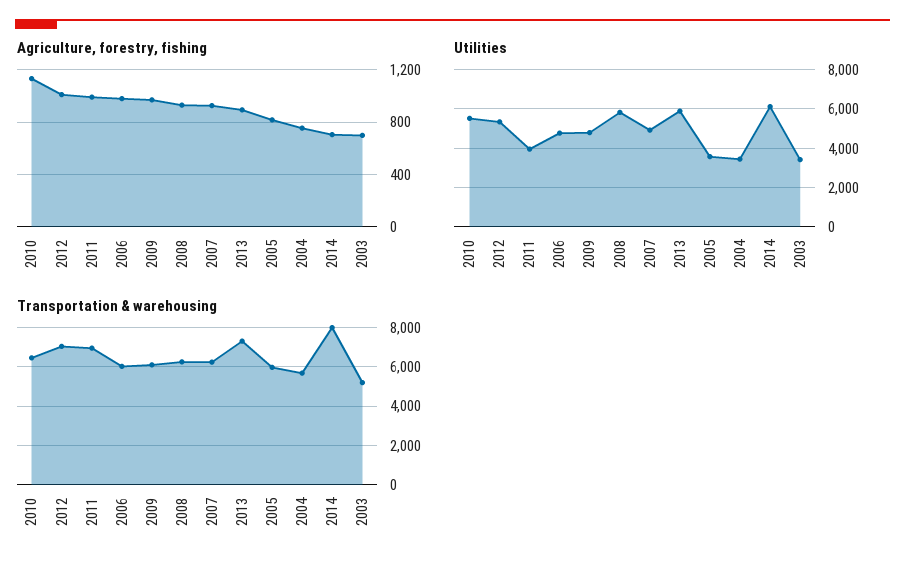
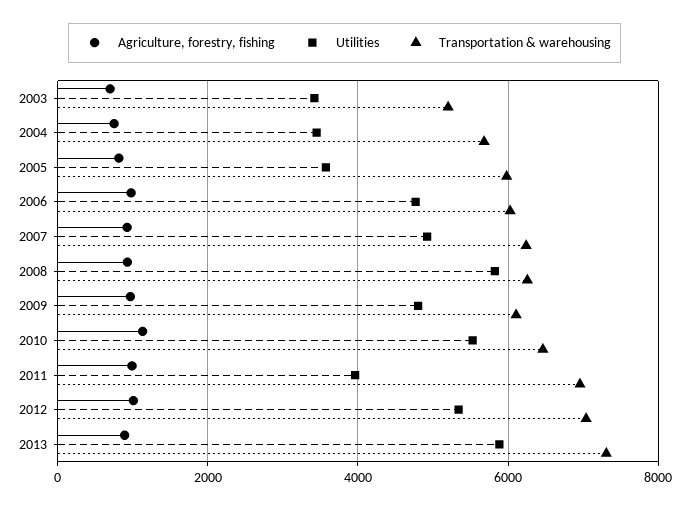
Agriculture, forestry, fishing, 2014: 700 -> none
Utilities, 2014: 6000 -> none
Transportation & warehousing, 2014: 8000 -> none

